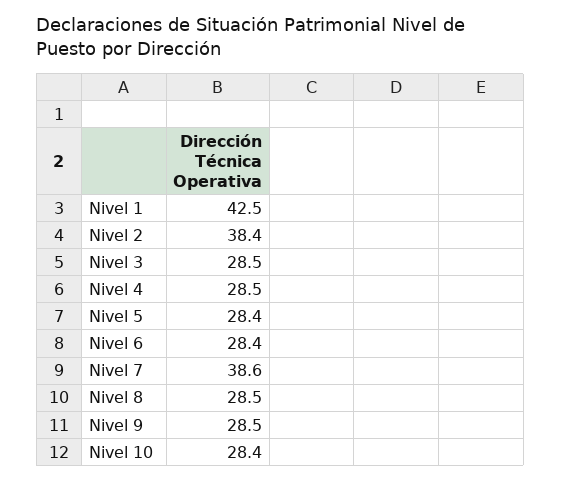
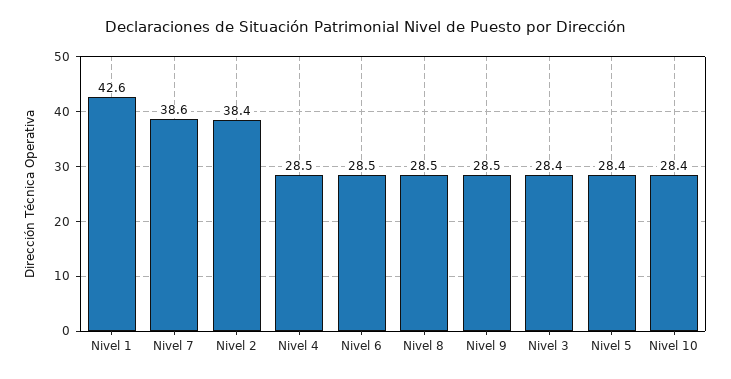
Nivel 1: 42.5 -> 42.6
Nivel 3: 28.5 -> 28.4
Nivel 6: 28.4 -> 28.5

